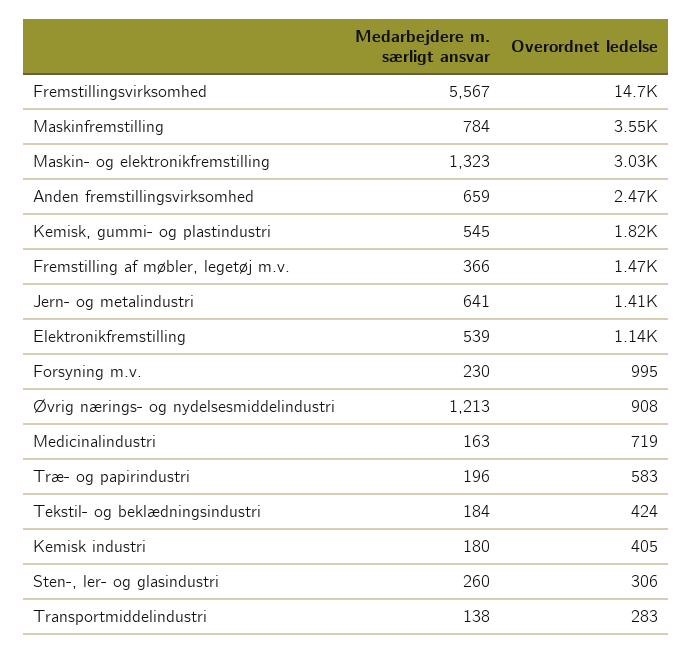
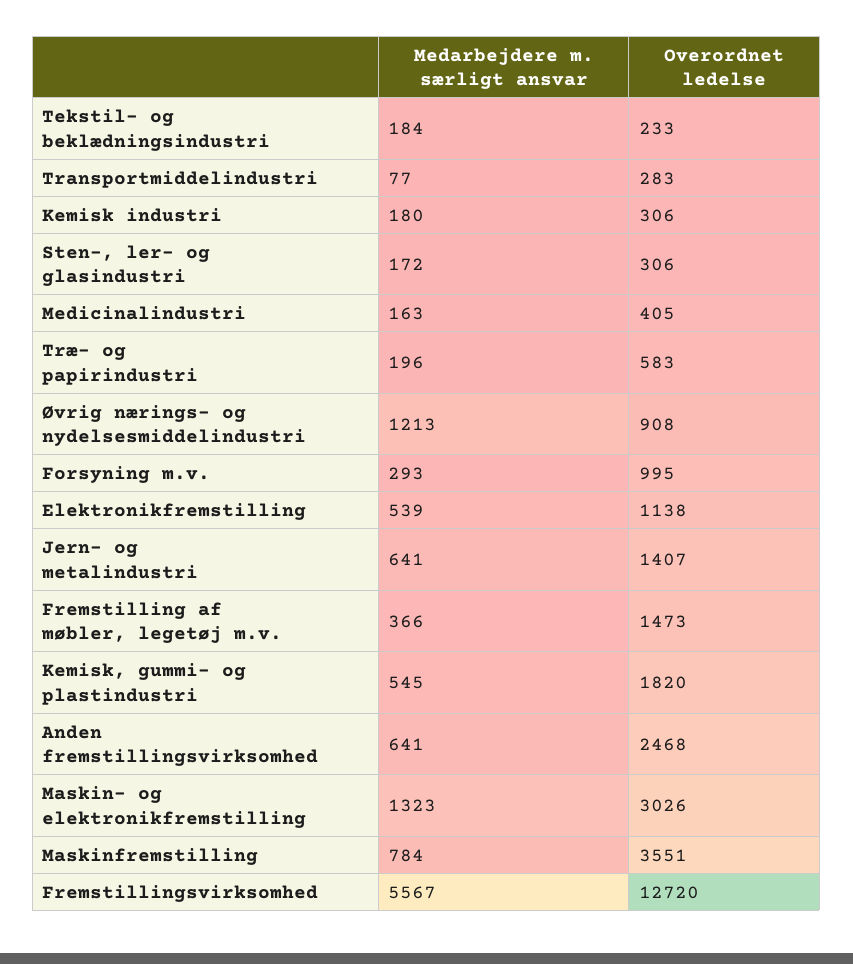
Overordnet ledelse, Fremstillingsvirksomhed: 14700 -> 12720
Medarbejdere m. særligt ansvar, Anden fremstillingsvirksomhed: 659 -> 641
Medarbejdere m. særligt ansvar, Forsyning m.v.: 230 -> 293
Overordnet ledelse, Medicinalindustri: 719 -> 405
Overordnet ledelse, Tekstil- og beklædningsindustri: 424 -> 233
Overordnet ledelse, Kemisk industri: 405 -> 306
Medarbejdere m. særligt ansvar, Sten-, ler- og glasindustri: 260 -> 172
Medarbejdere m. særligt ansvar, Transportmiddelindustri: 138 -> 77

